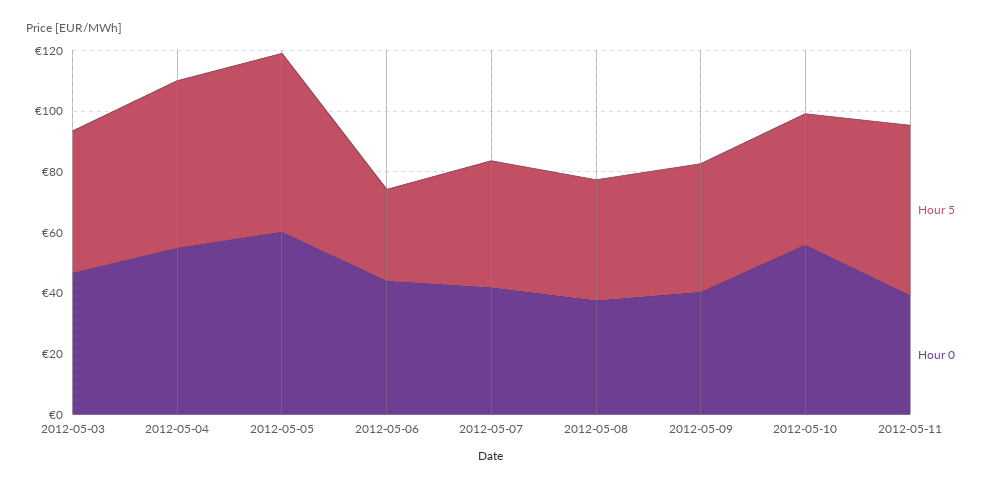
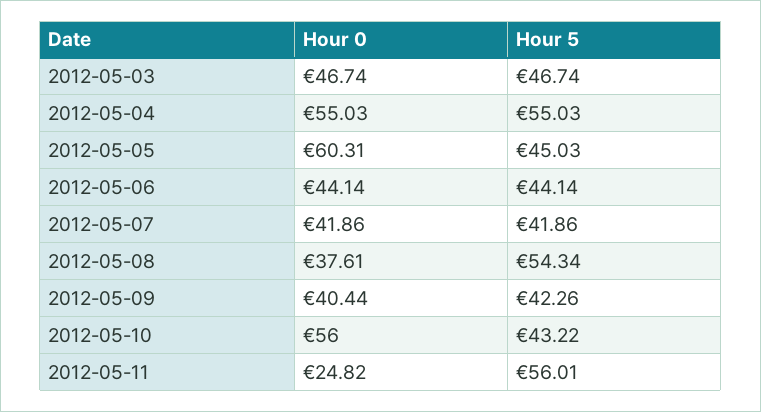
Hour 5, 2012-05-05: 60 -> 45.03
Hour 5, 2012-05-06: 30 -> 44.14
Hour 5, 2012-05-08: 40 -> 54.34
Hour 0, 2012-05-11: 40 -> 24.82

